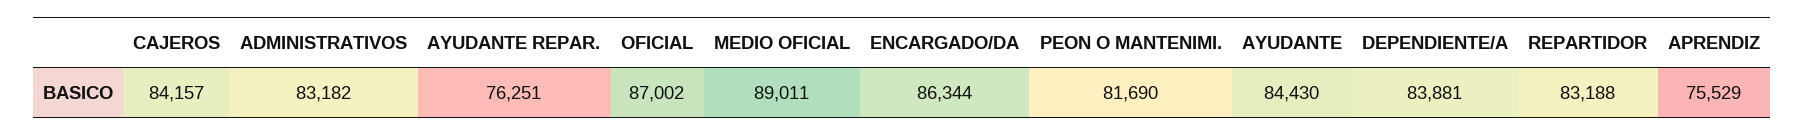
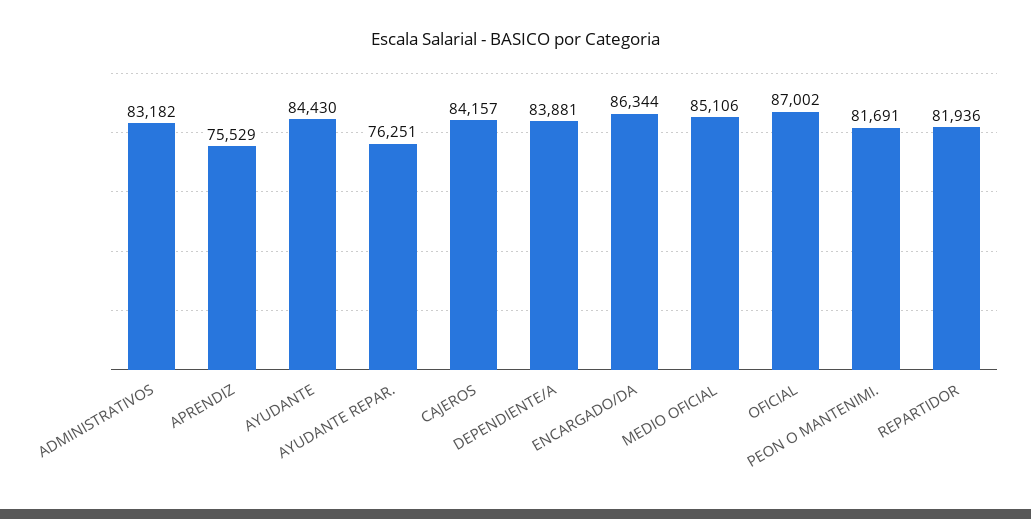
MEDIO OFICIAL: 89011 -> 85106
PEON O MANTENIMI.: 81690 -> 81691
REPARTIDOR: 83188 -> 81936

